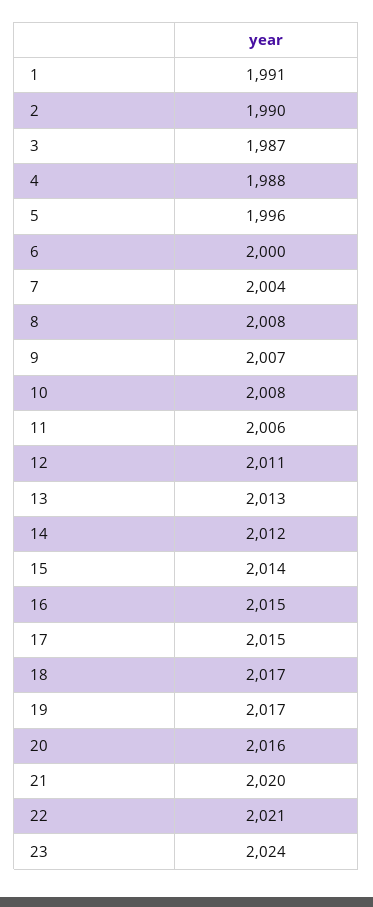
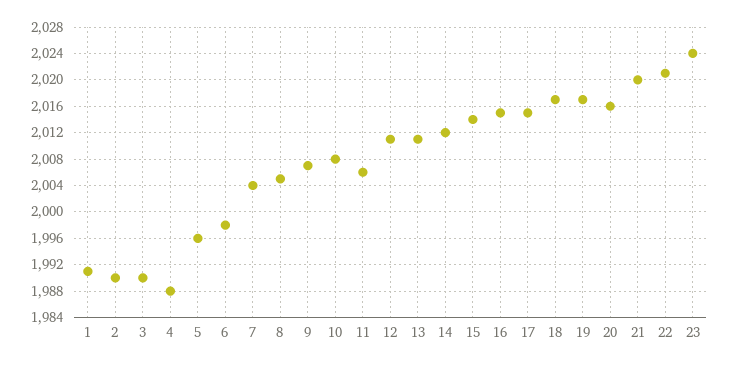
3: 1987 -> 1990
6: 2000 -> 1998
8: 2008 -> 2005
13: 2013 -> 2011

